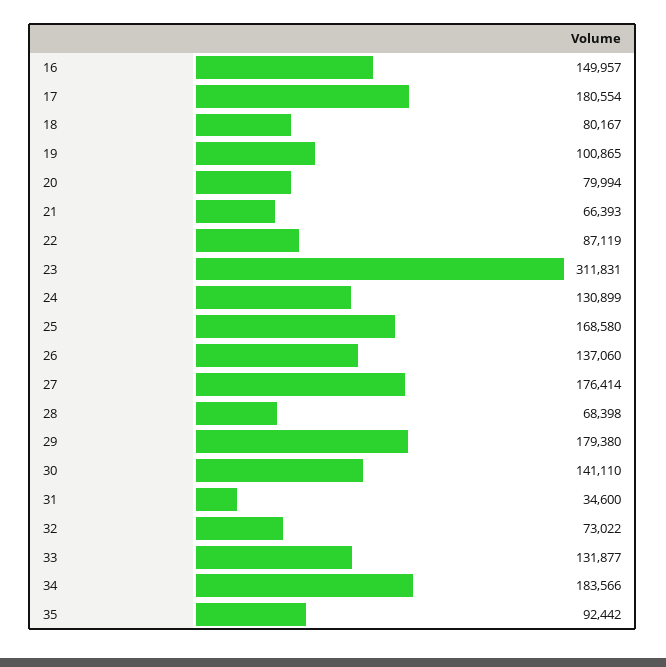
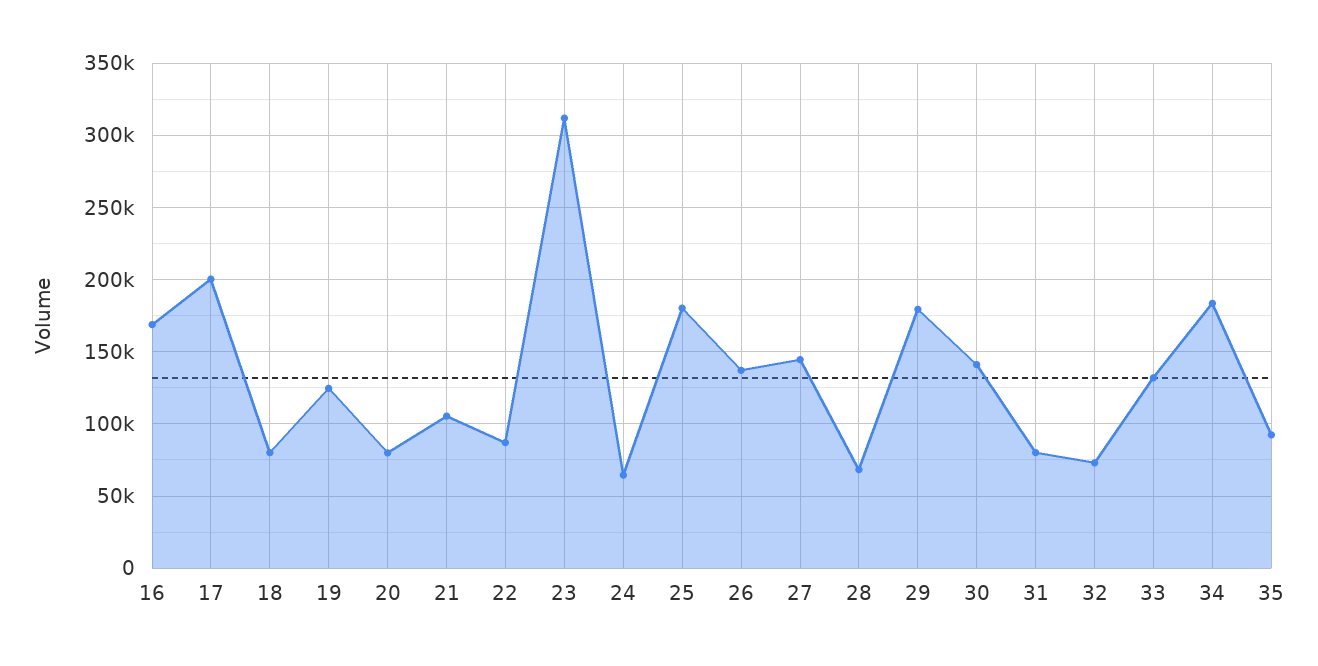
16: 149957 -> 170000
17: 180554 -> 200000
19: 100865 -> 125000
21: 66393 -> 105000
24: 130899 -> 65000
25: 168580 -> 180000
27: 176414 -> 145000
31: 34600 -> 80000

